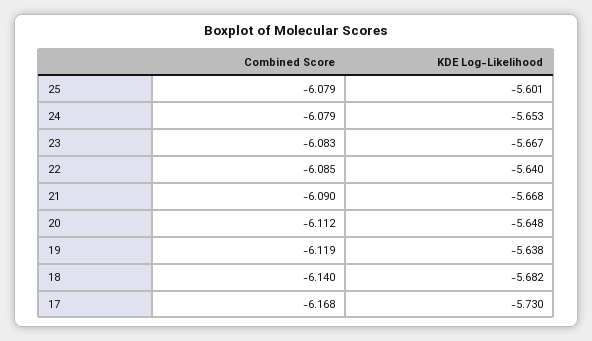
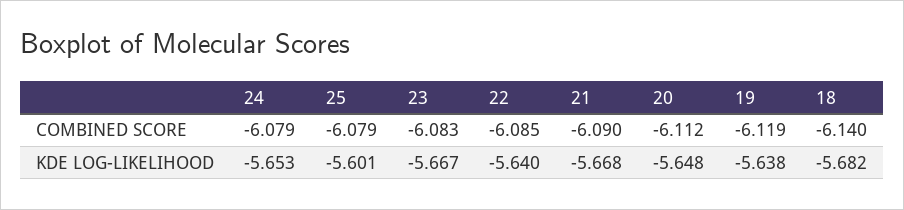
Combined Score, 17: -6.168 -> none
KDE Log-Likelihood, 17: -5.73 -> none

